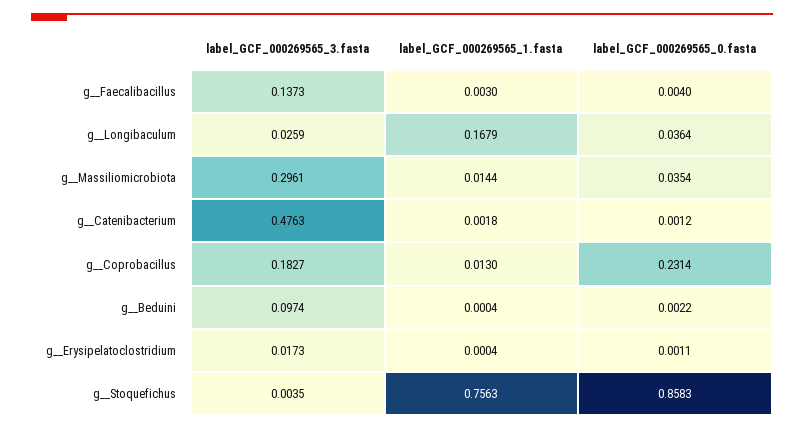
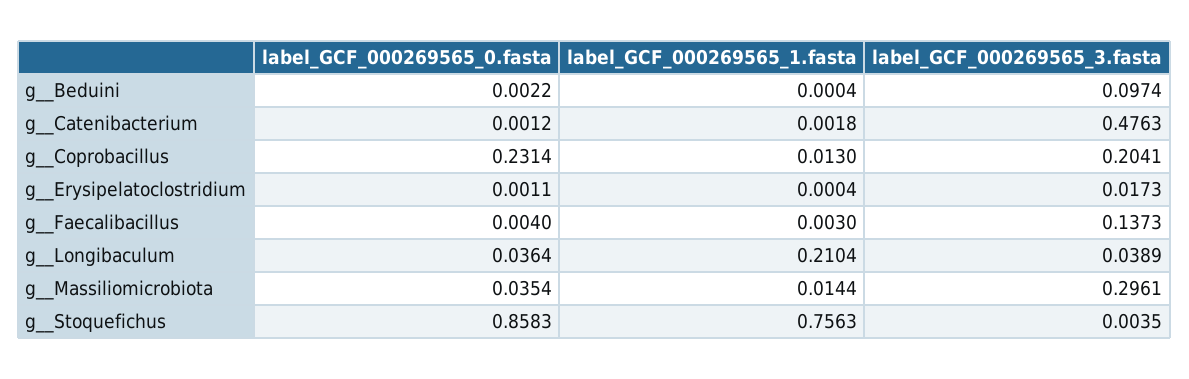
label_GCF_000269565_3.fasta, g__Longibaculum: 0.0259 -> 0.0389
label_GCF_000269565_1.fasta, g__Longibaculum: 0.1679 -> 0.2104
label_GCF_000269565_3.fasta, g__Coprobacillus: 0.1827 -> 0.2041

